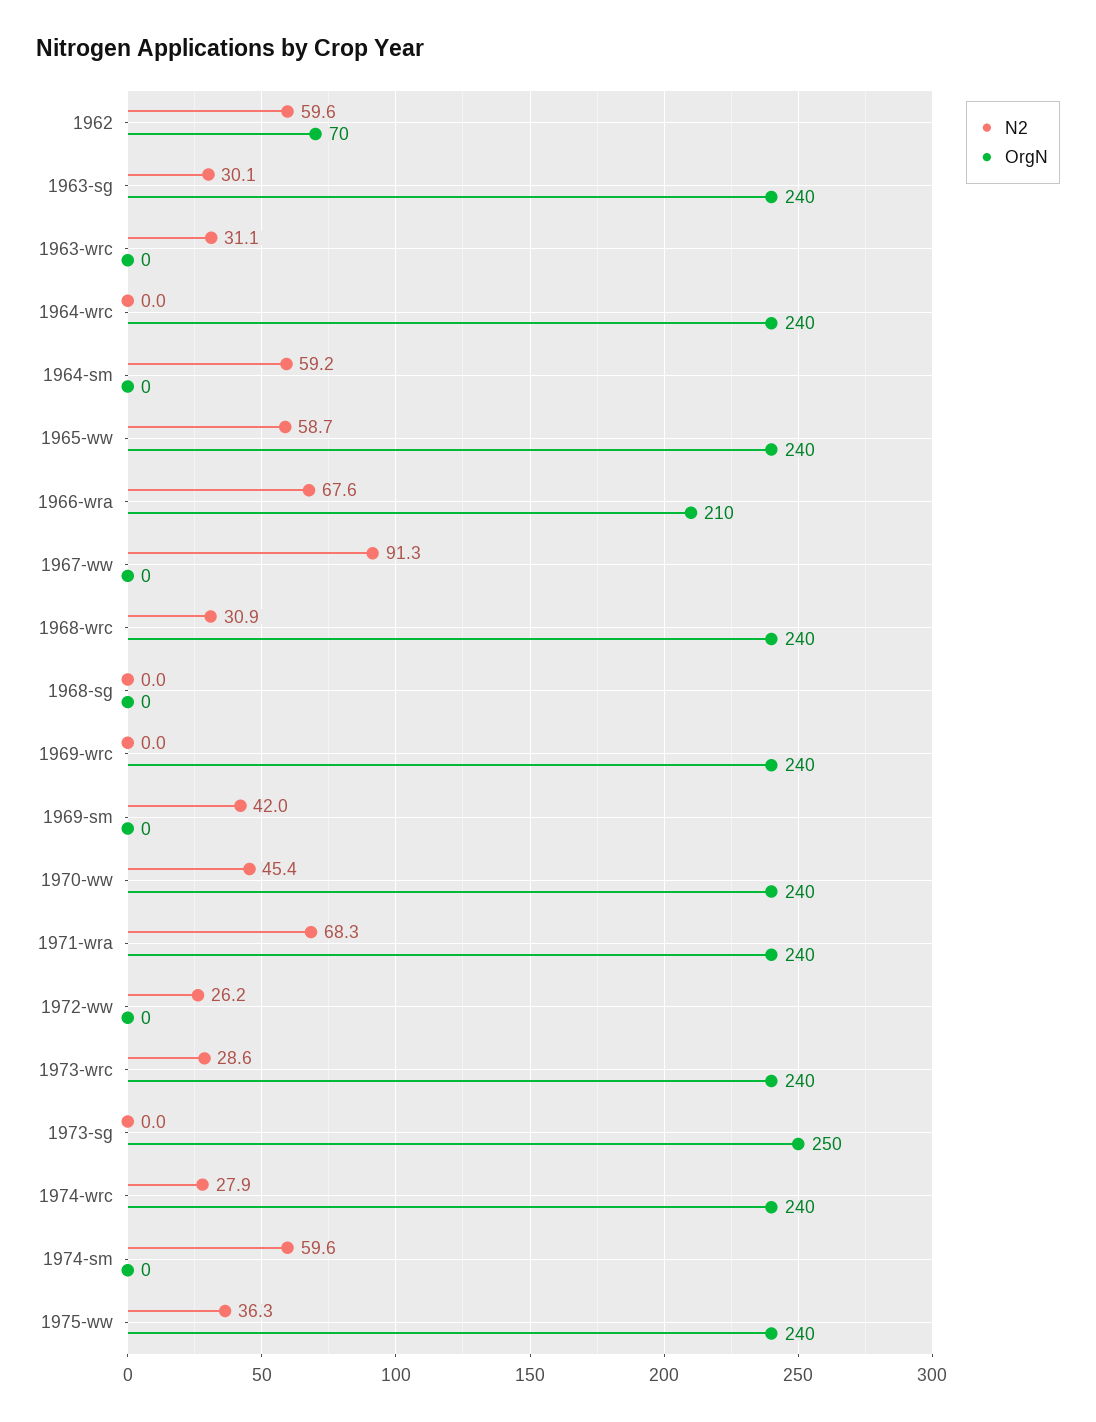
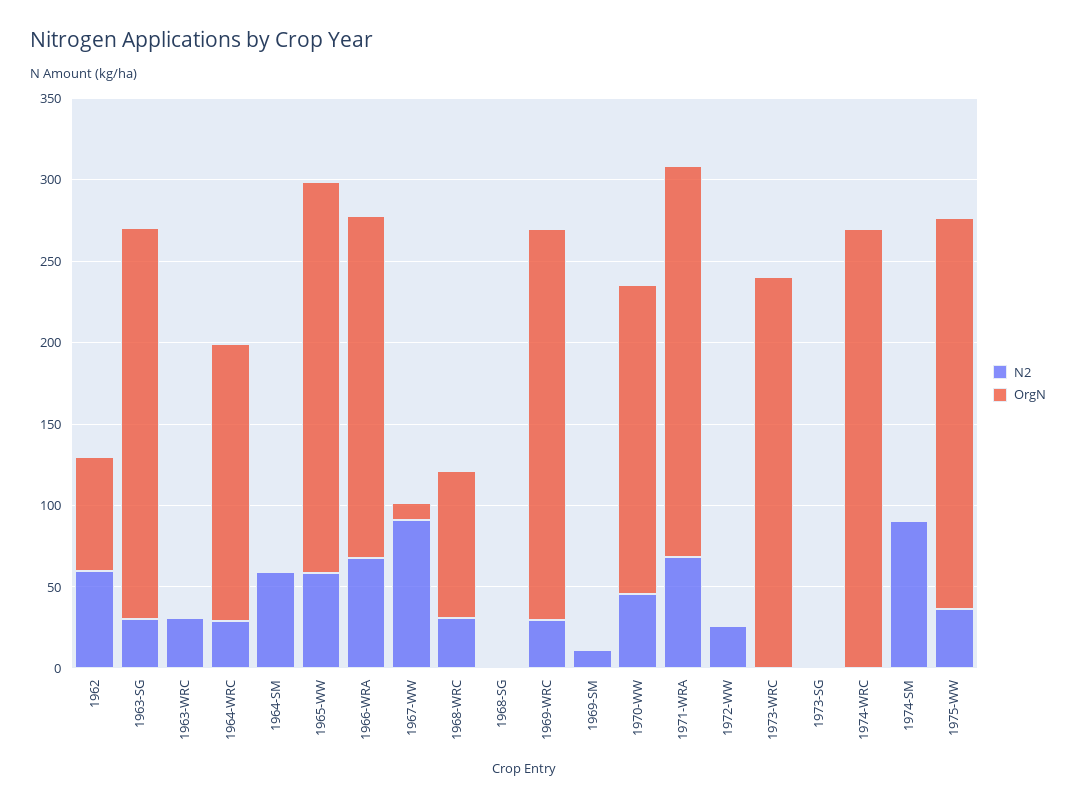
N2, 1964-wrc: 0 -> 30
OrgN, 1964-wrc: 240 -> 170
OrgN, 1967-ww: 0 -> 10
OrgN, 1968-wrc: 240 -> 90
N2, 1969-wrc: 0 -> 30
N2, 1969-sm: 42 -> 10
OrgN, 1970-ww: 240 -> 190
N2, 1973-wrc: 28.6 -> 0
OrgN, 1973-sg: 250 -> 0
N2, 1974-wrc: 27.9 -> 0
OrgN, 1974-wrc: 240 -> 270
N2, 1974-sm: 59.6 -> 90

